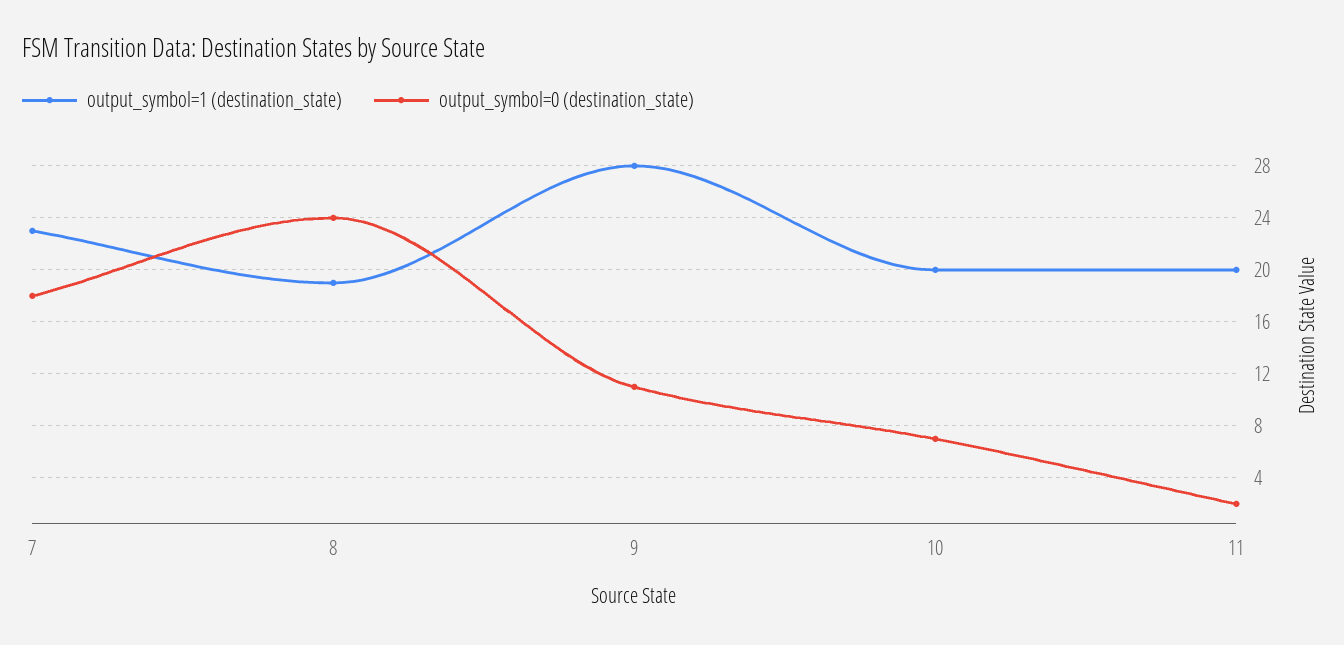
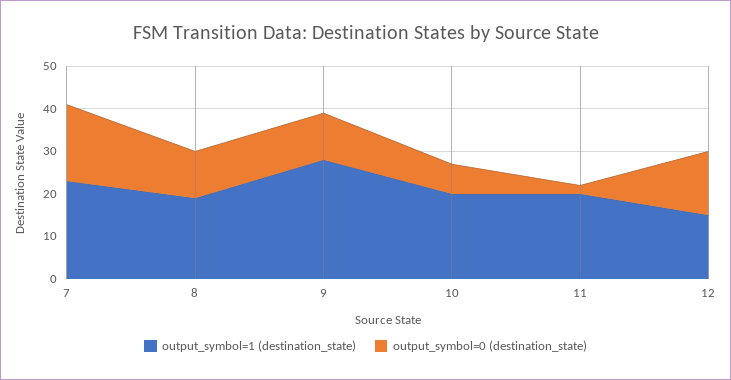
output_symbol=0 (destination_state), 8: 24 -> 10
output_symbol=1 (destination_state), 12: none -> 15
output_symbol=0 (destination_state), 12: none -> 15

